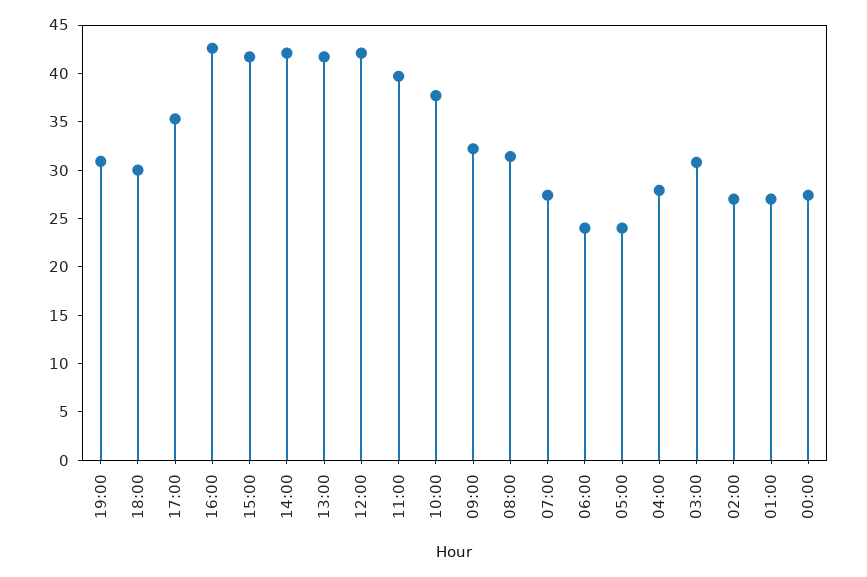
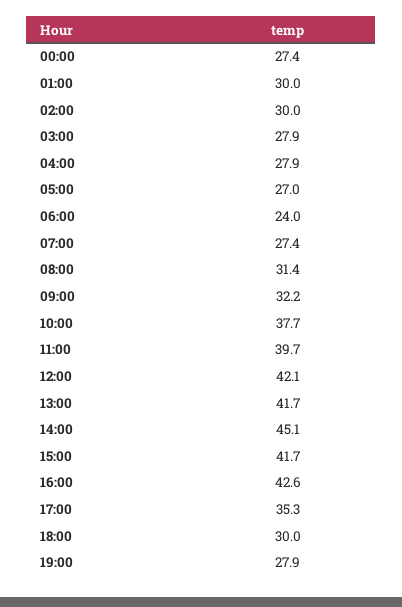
19:00: 31 -> 27.9
14:00: 42 -> 45.1
05:00: 24 -> 27
03:00: 31 -> 27.9
02:00: 27 -> 30
01:00: 27 -> 30

